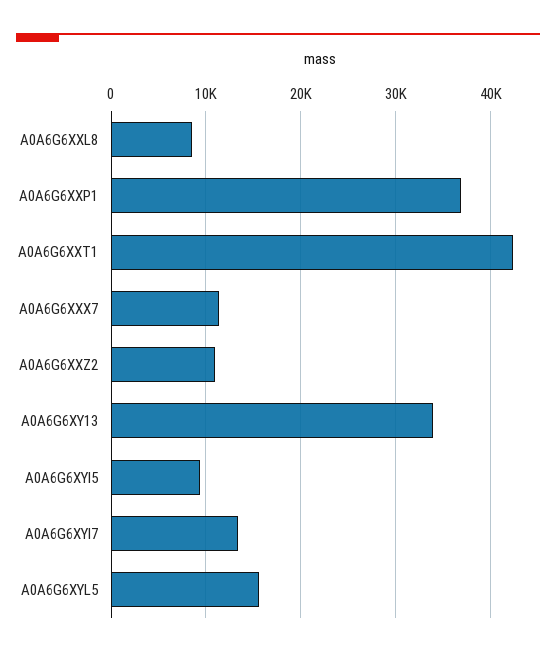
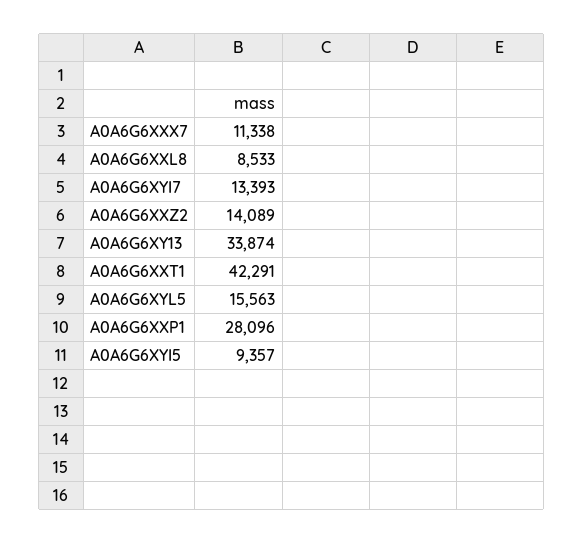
A0A6G6XXP1: 37000 -> 28096
A0A6G6XXZ2: 11000 -> 14089

